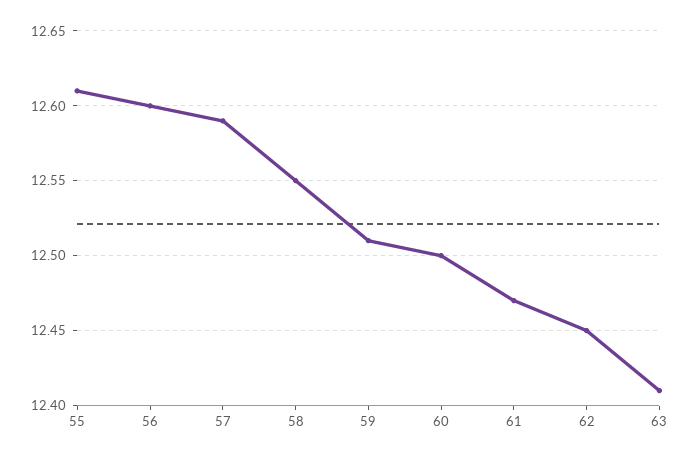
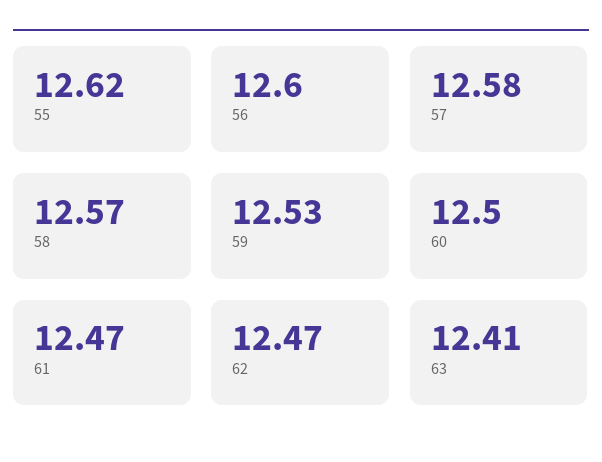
55: 12.61 -> 12.62
57: 12.59 -> 12.58
58: 12.55 -> 12.57
59: 12.51 -> 12.53
62: 12.45 -> 12.47

